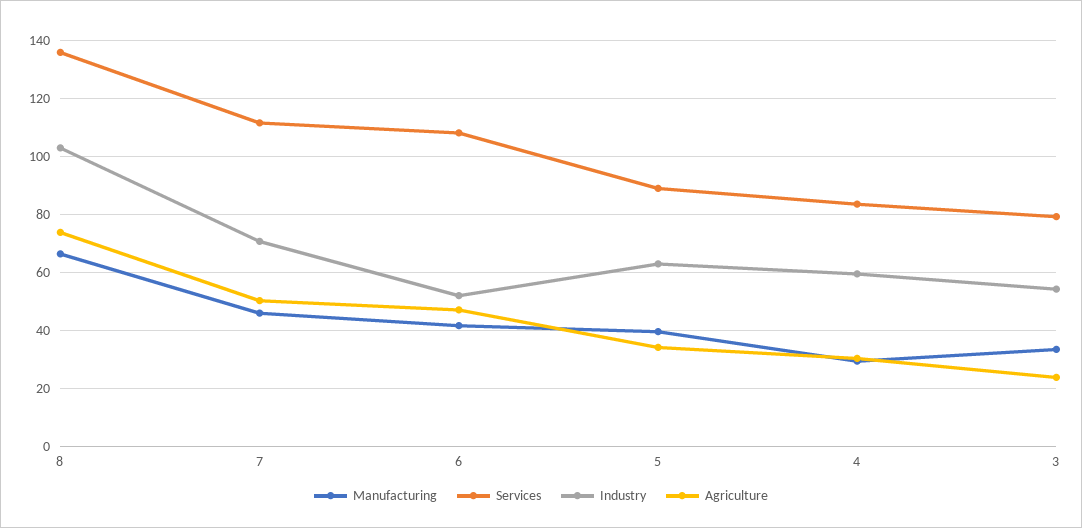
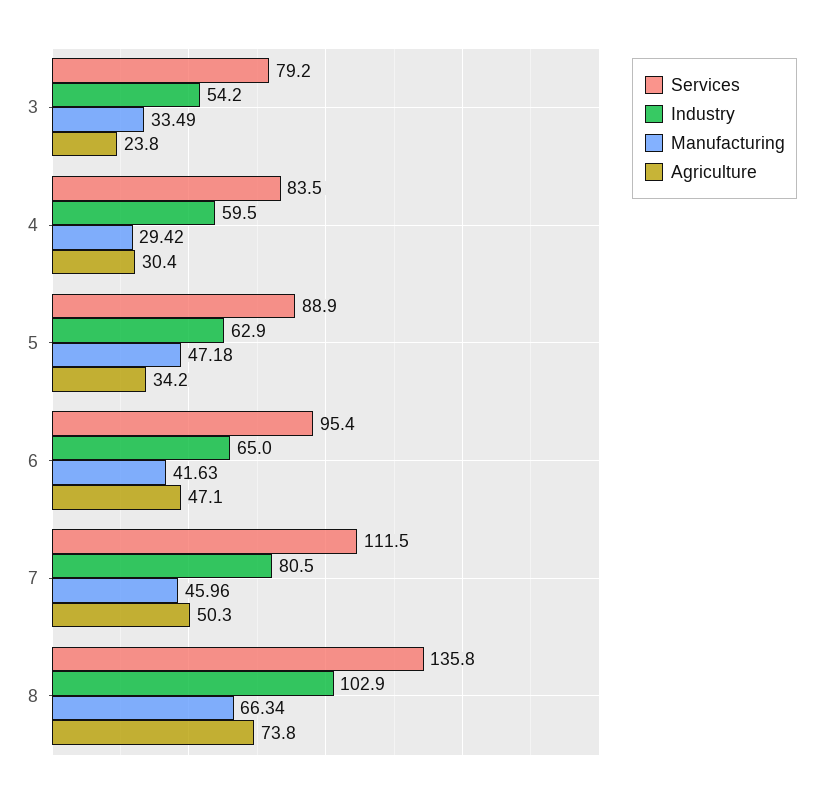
Industry, 7: 70 -> 80.5
Services, 6: 107.5 -> 95.4
Industry, 6: 52.5 -> 65
Manufacturing, 5: 40 -> 47.18

